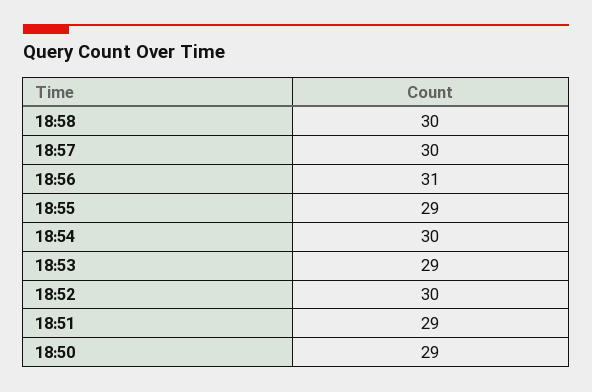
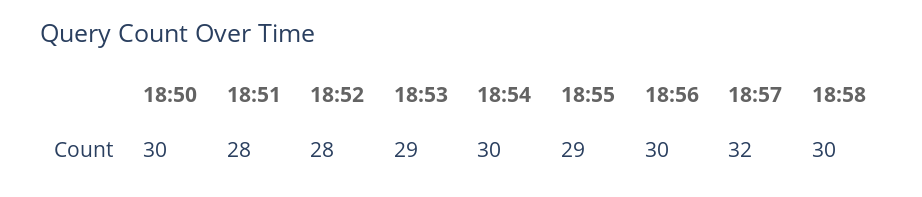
18:57: 30 -> 32
18:56: 31 -> 30
18:52: 30 -> 28
18:51: 29 -> 28
18:50: 29 -> 30

